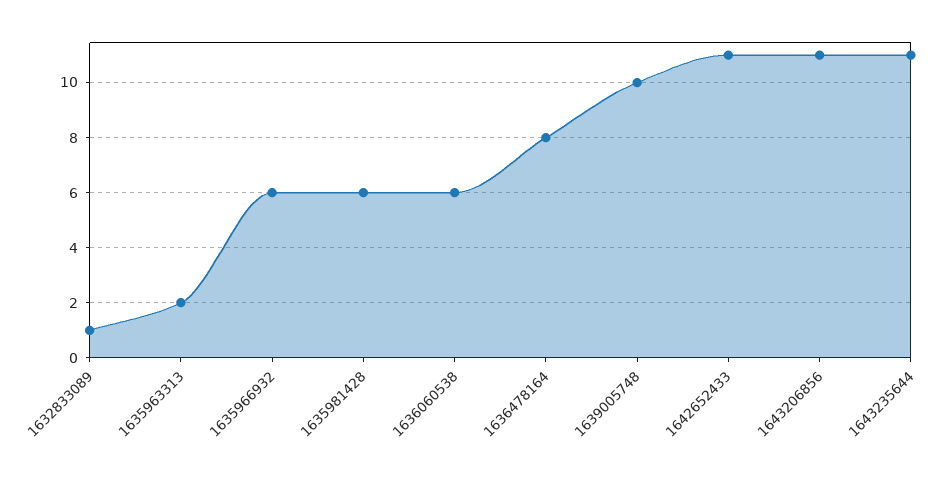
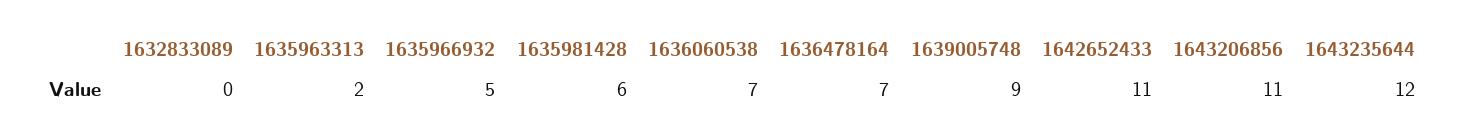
1632833089: 1 -> 0
1635966932: 6 -> 5
1636060538: 6 -> 7
1636478164: 8 -> 7
1639005748: 10 -> 9
1643235644: 11 -> 12

